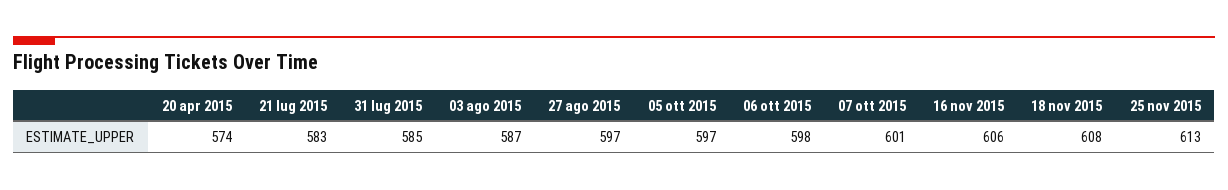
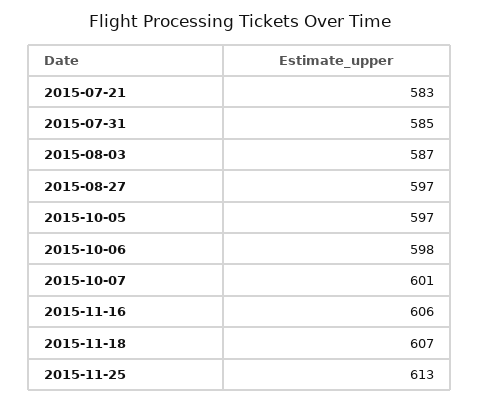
20 apr 2015: 574 -> none
18 nov 2015: 608 -> 607

